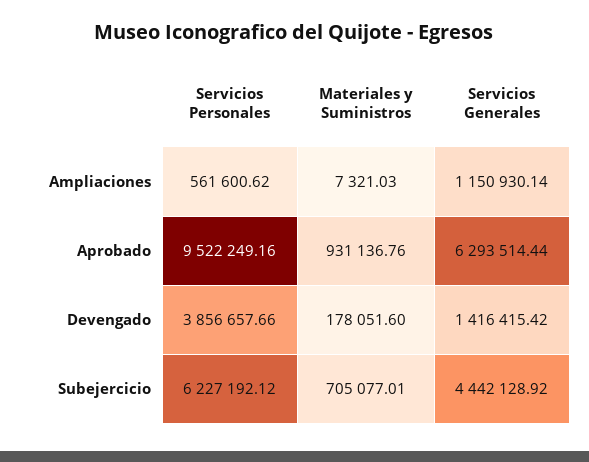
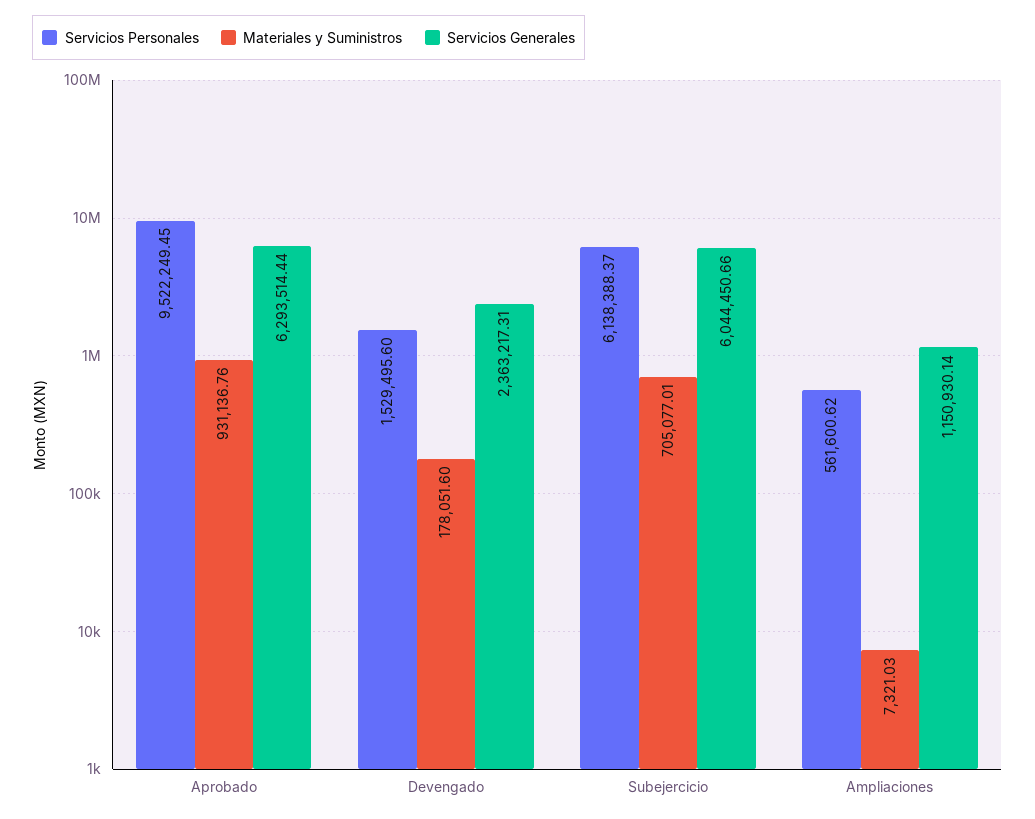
Servicios Personales, Aprobado: 9522249.16 -> 9522249.45
Servicios Personales, Devengado: 3856657.66 -> 1529495.6
Servicios Generales, Devengado: 1416415.42 -> 2363217.31
Servicios Personales, Subejercicio: 6227192.12 -> 6138388.37
Servicios Generales, Subejercicio: 4442128.92 -> 6044450.66

